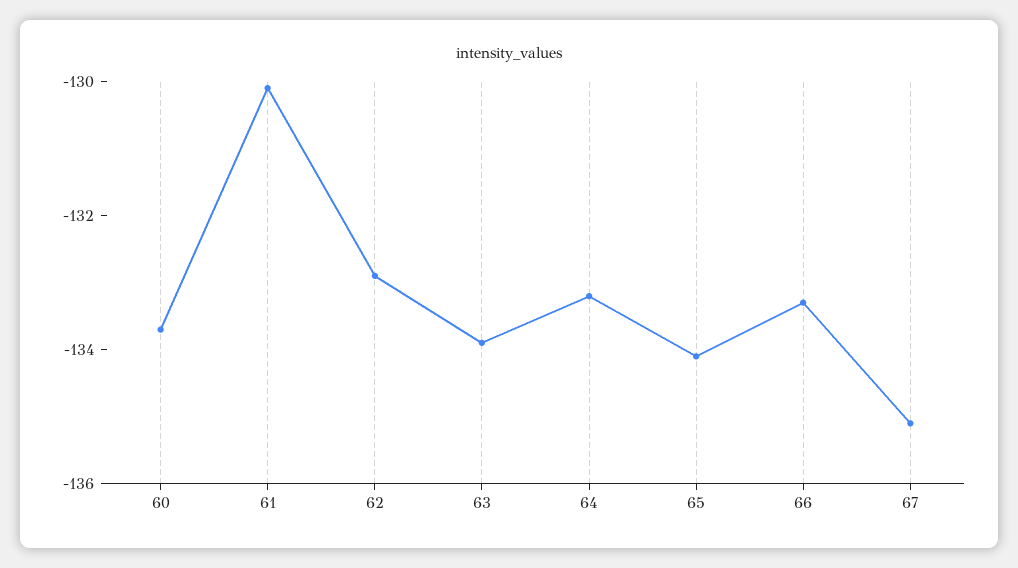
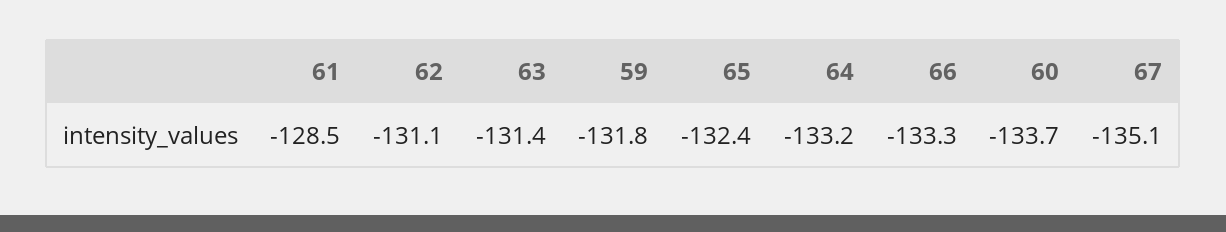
61: -130 -> -128.5
62: -133 -> -131.1
63: -134 -> -131.4
65: -134 -> -132.4
59: none -> -131.8

